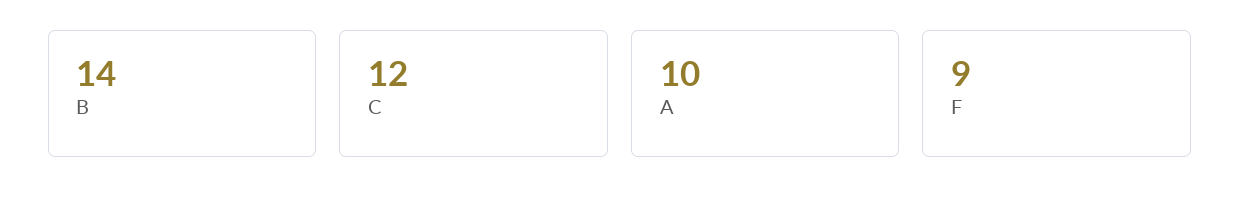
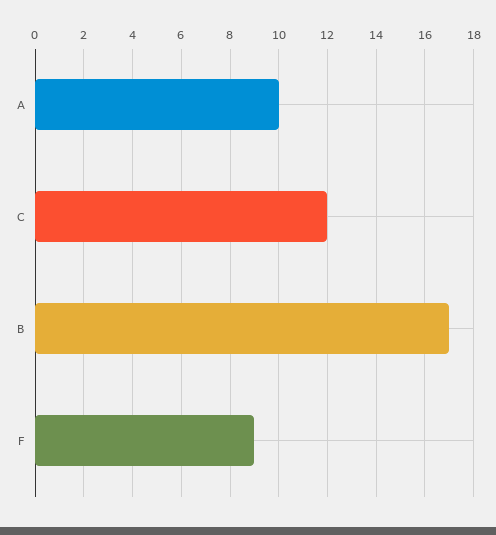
B: 14 -> 17

